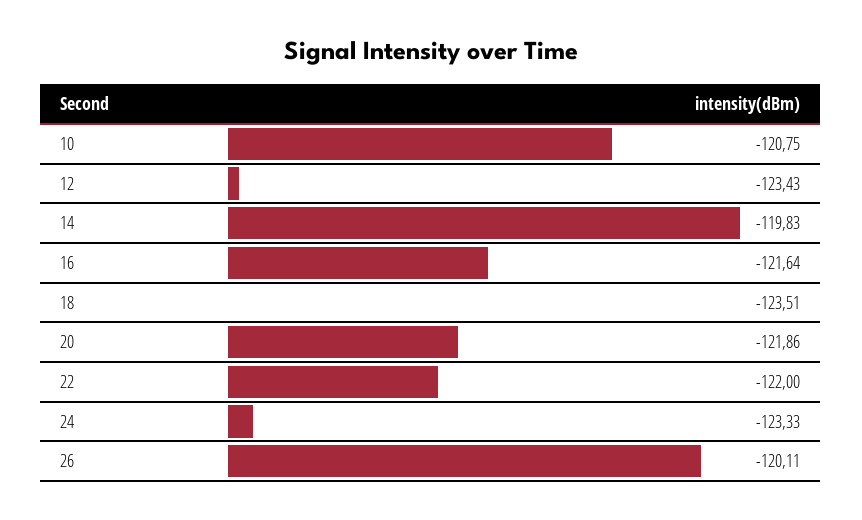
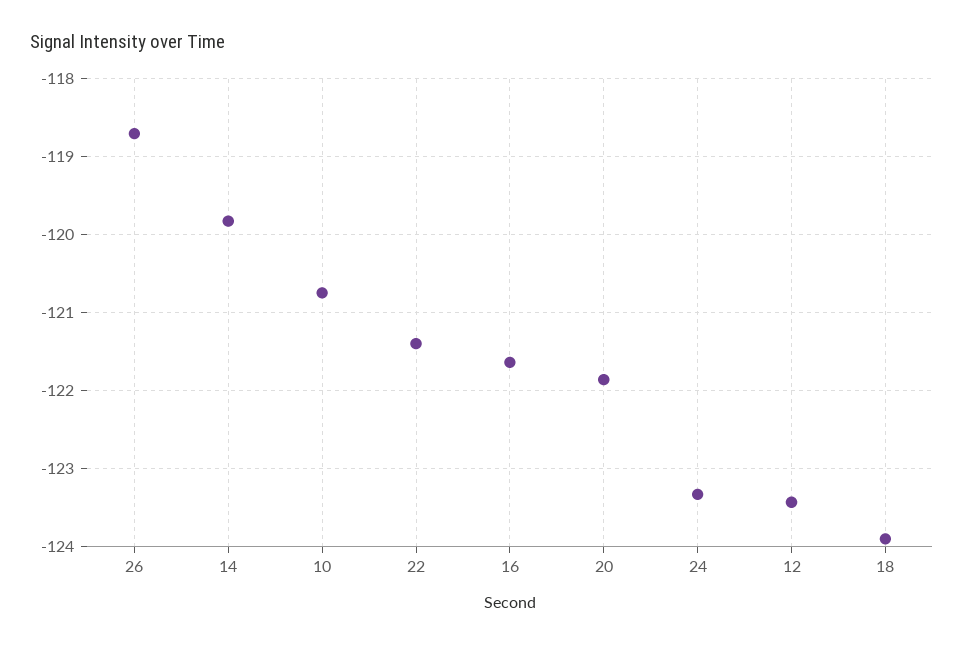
18: -123.51 -> -123.9
22: -122 -> -121.4
26: -120.11 -> -118.7

